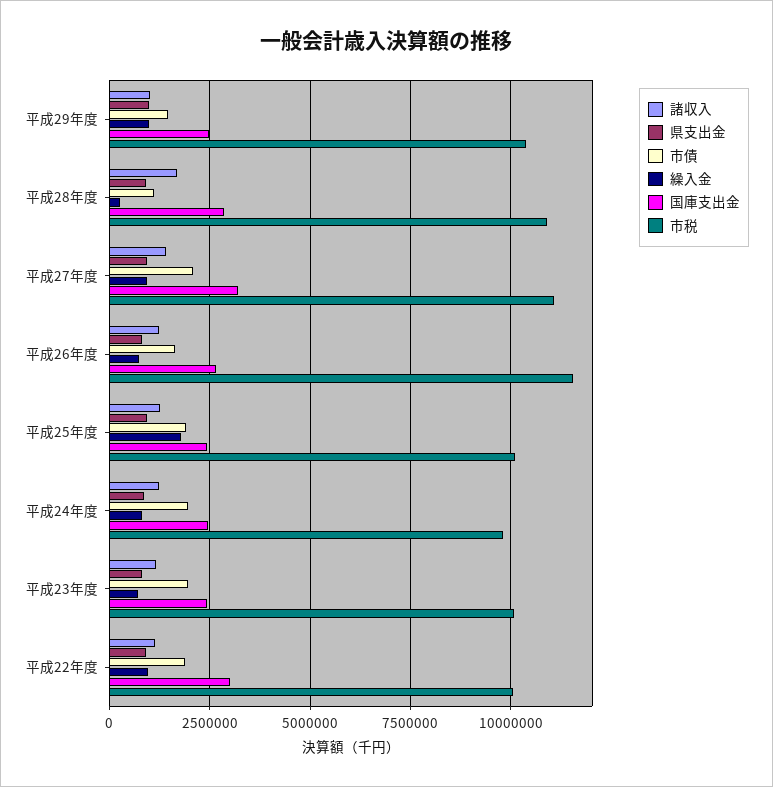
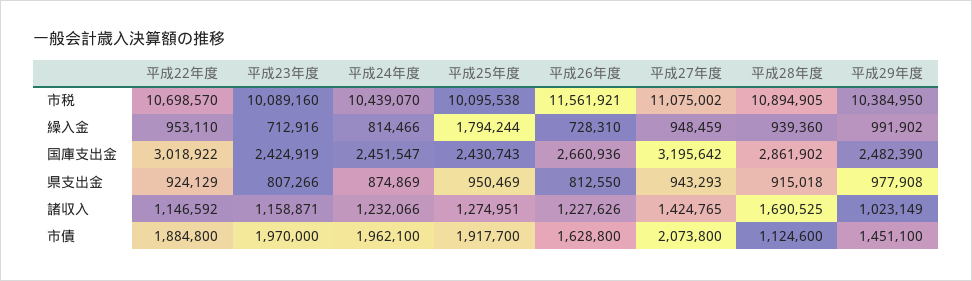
繰入金, 平成28年度: 250000 -> 939360
市税, 平成24年度: 9750000 -> 10439070
市税, 平成22年度: 10000000 -> 10698570

